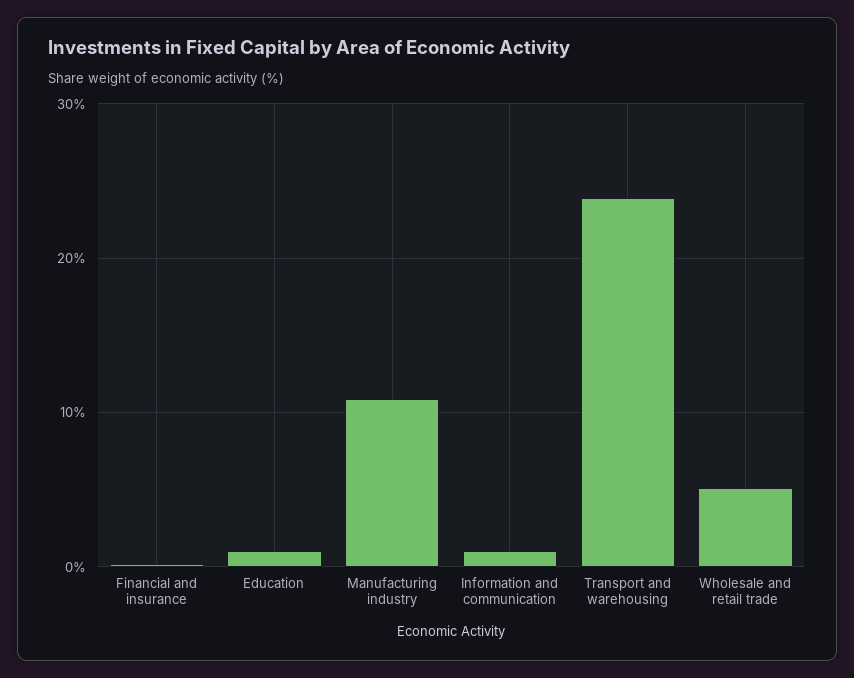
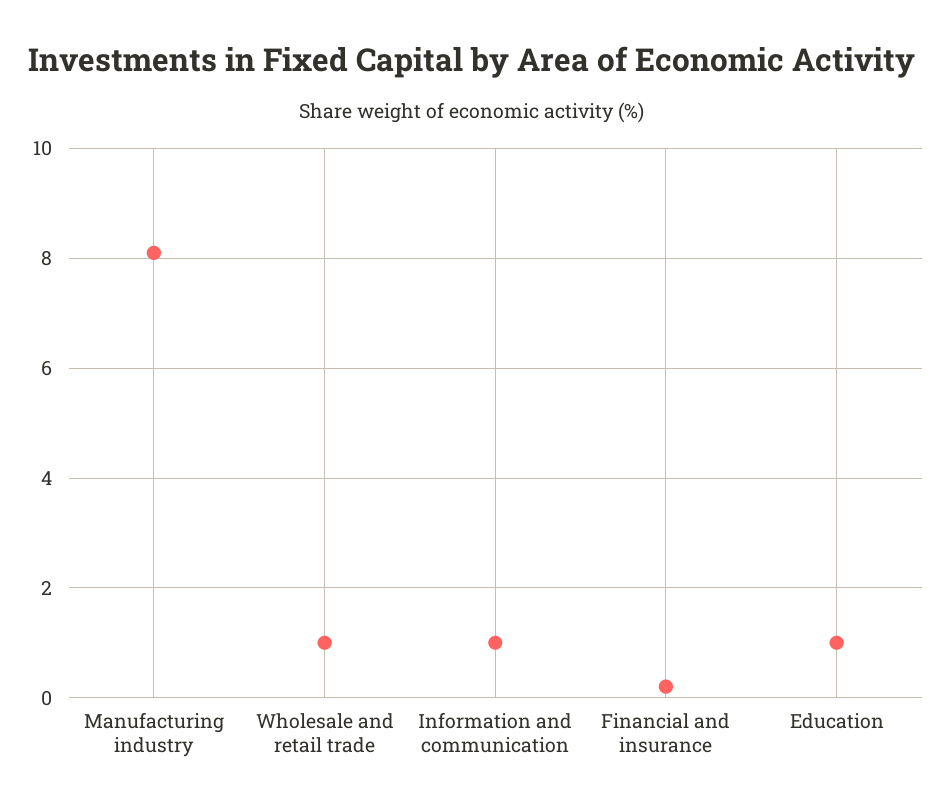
Manufacturing industry: 11 -> 8
Transport and warehousing: 24 -> none
Wholesale and retail trade: 5 -> 1

